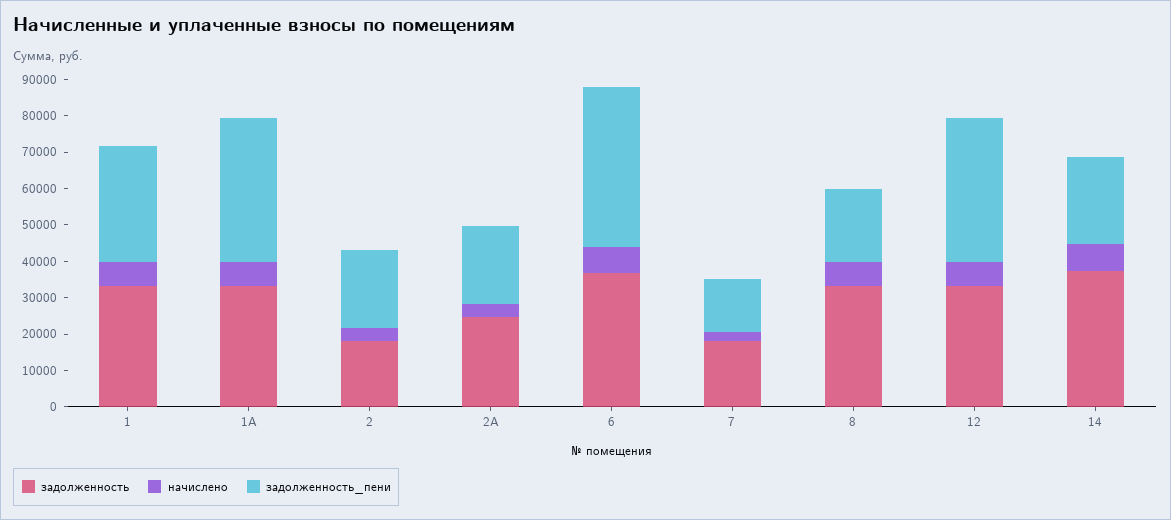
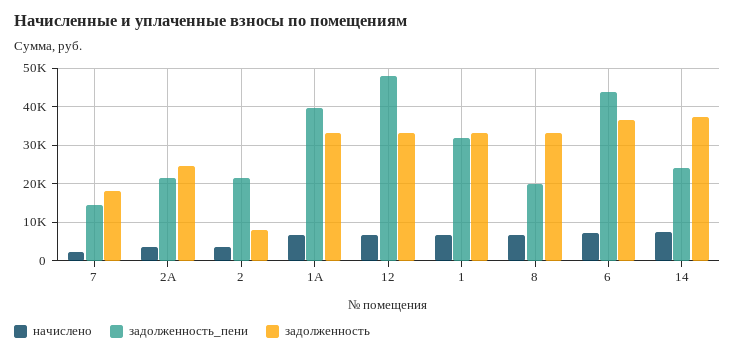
задолженность, 2: 17500 -> 8000
задолженность_пени, 12: 40000 -> 48000

